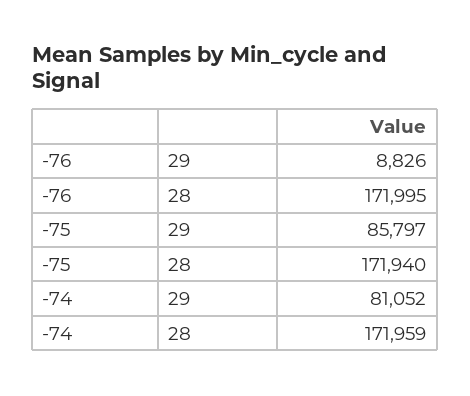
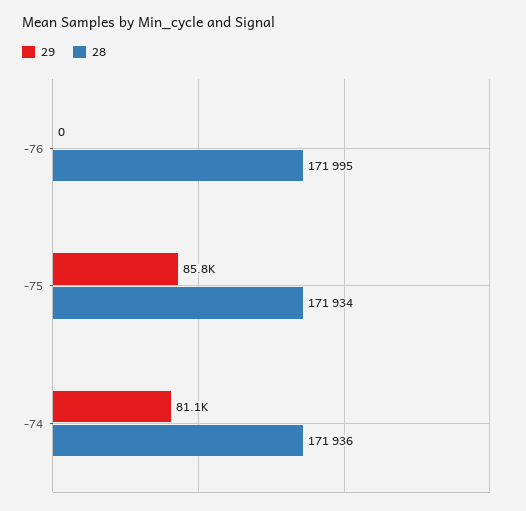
29, -76: 8826 -> 0
28, -75: 171940 -> 171934
28, -74: 171959 -> 171936

